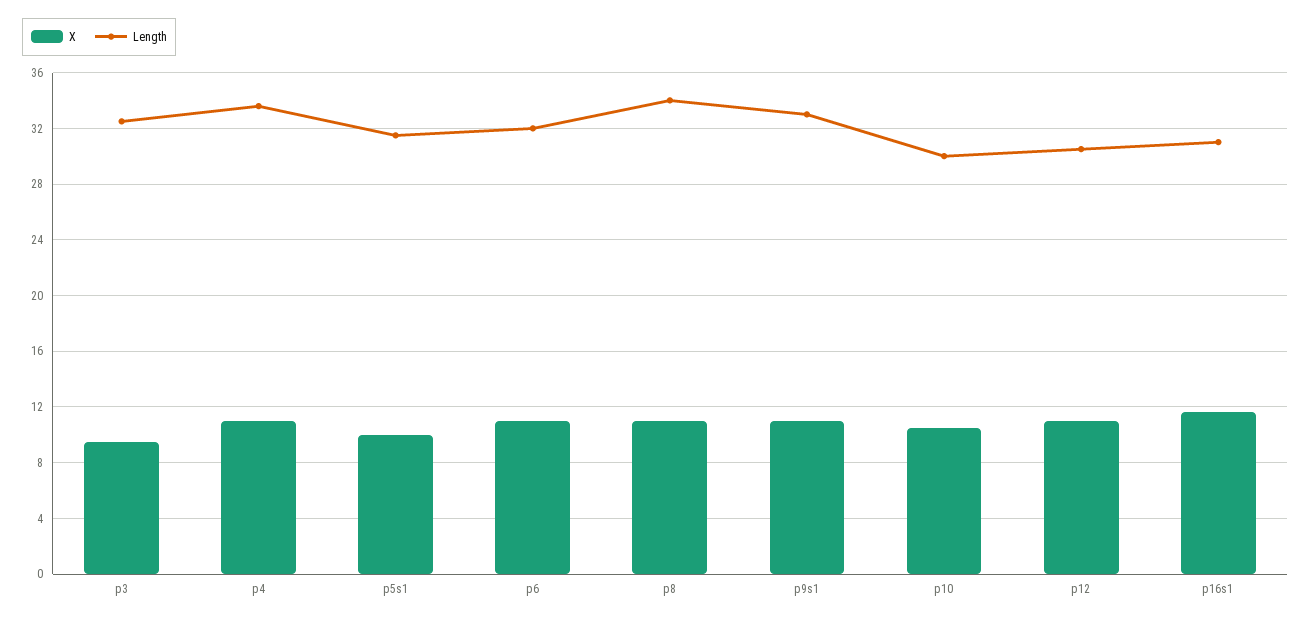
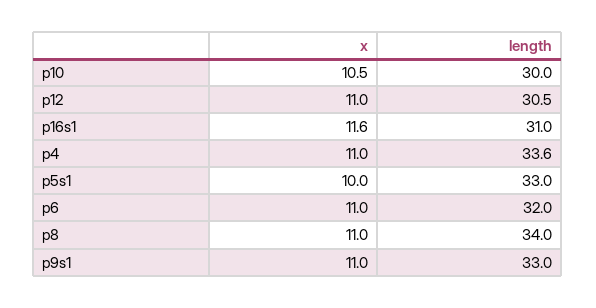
X, p3: 9.5 -> none
Length, p3: 32.5 -> none
Length, p5s1: 31.5 -> 33

